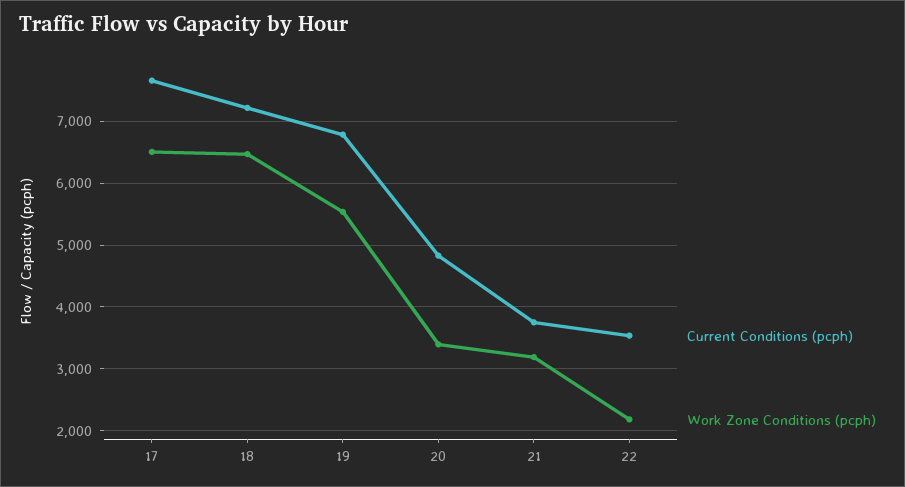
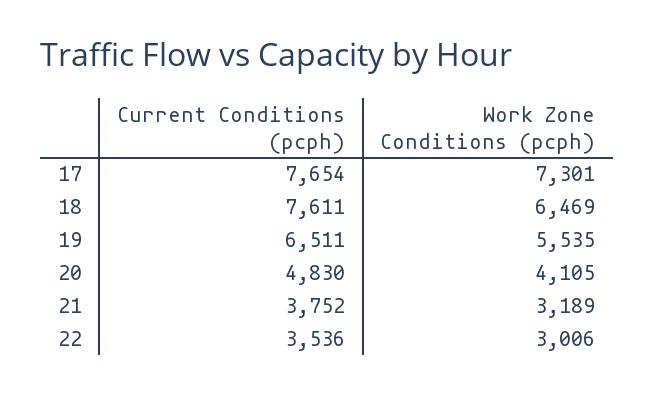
Work Zone Conditions (pcph), 17: 6500 -> 7301
Current Conditions (pcph), 18: 7200 -> 7611
Current Conditions (pcph), 19: 6800 -> 6511
Work Zone Conditions (pcph), 20: 3400 -> 4105
Work Zone Conditions (pcph), 22: 2200 -> 3006

